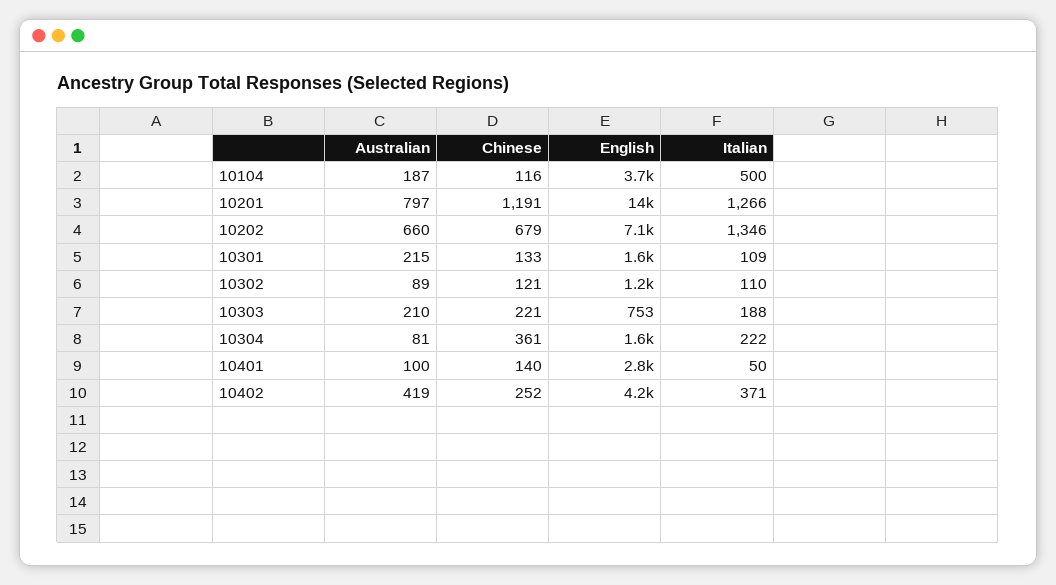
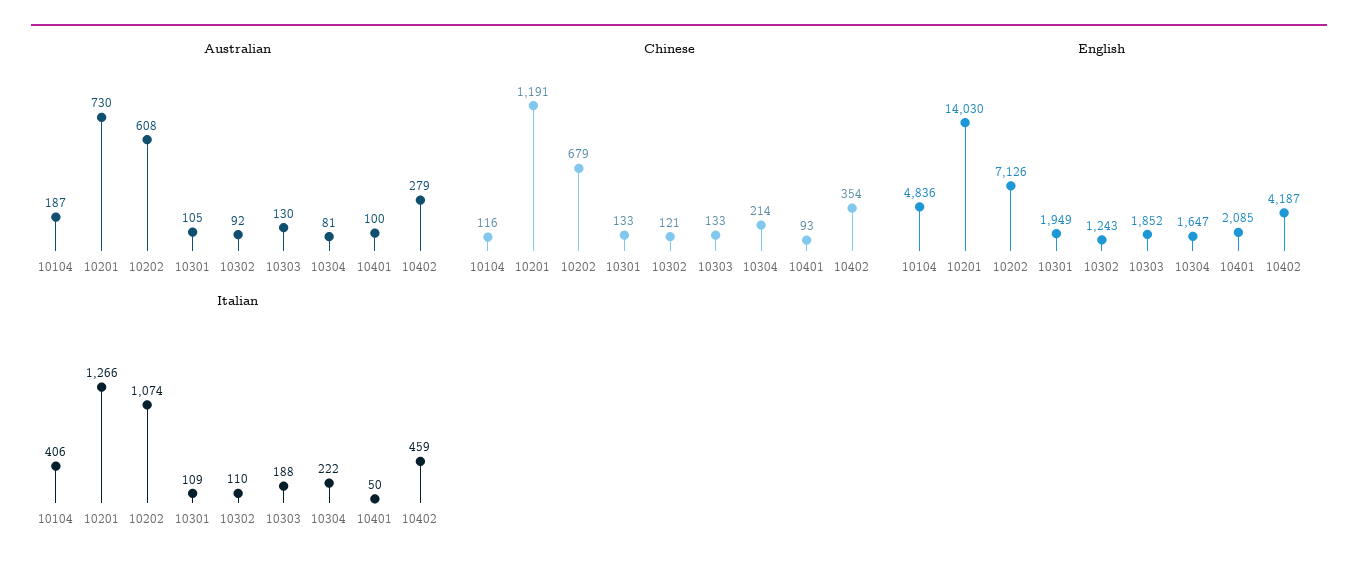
English, 10104: 3700 -> 4836
Italian, 10104: 500 -> 406
Australian, 10201: 797 -> 730
Australian, 10202: 660 -> 608
Italian, 10202: 1346 -> 1074
Australian, 10301: 215 -> 105
English, 10301: 1600 -> 1949
Australian, 10302: 89 -> 92
Australian, 10303: 210 -> 130
Chinese, 10303: 221 -> 133
English, 10303: 753 -> 1852
Chinese, 10304: 361 -> 214
Chinese, 10401: 140 -> 93
English, 10401: 2800 -> 2085
Australian, 10402: 419 -> 279
Chinese, 10402: 252 -> 354
Italian, 10402: 371 -> 459

